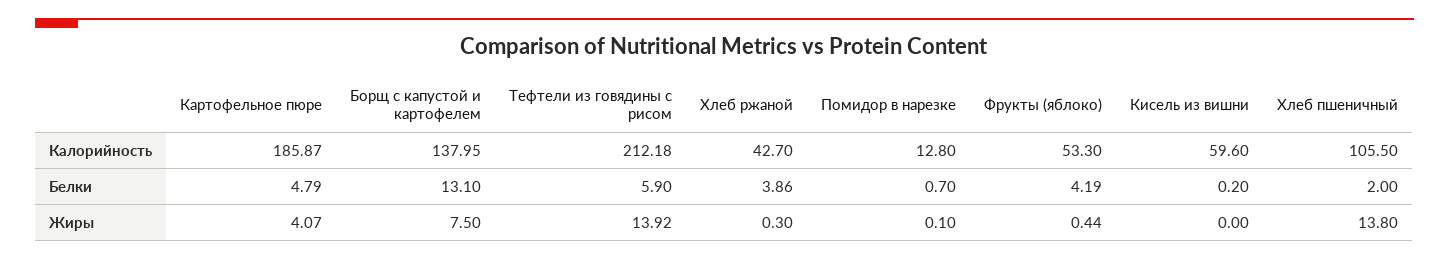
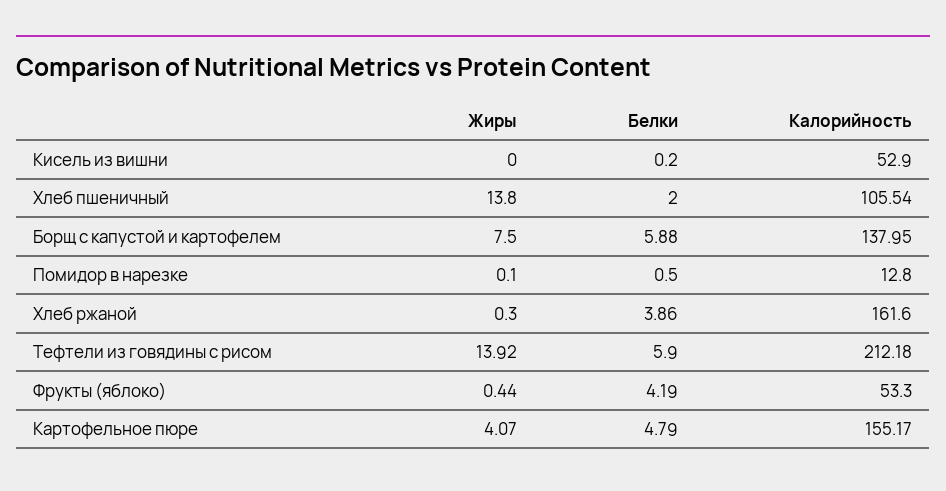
Картофельное пюре, Калорийность: 185.87 -> 155.17
Хлеб ржаной, Калорийность: 42.7 -> 161.6
Кисель из вишни, Калорийность: 59.6 -> 52.9
Хлеб пшеничный, Калорийность: 105.5 -> 105.54
Борщ с капустой и картофелем, Белки: 13.1 -> 5.88
Помидор в нарезке, Белки: 0.7 -> 0.5

